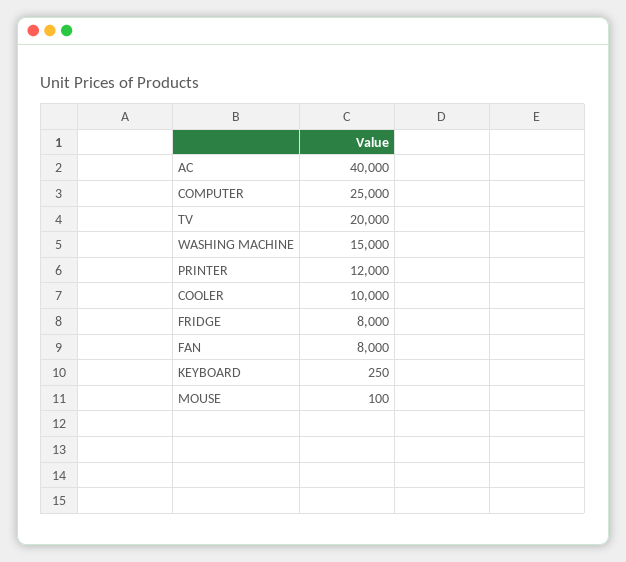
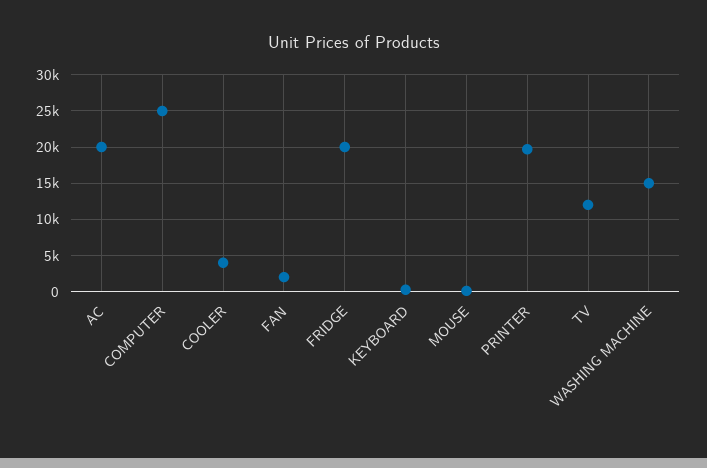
AC: 40000 -> 20000
TV: 20000 -> 12000
PRINTER: 12000 -> 20000
COOLER: 10000 -> 4000
FRIDGE: 8000 -> 20000
FAN: 8000 -> 2000

